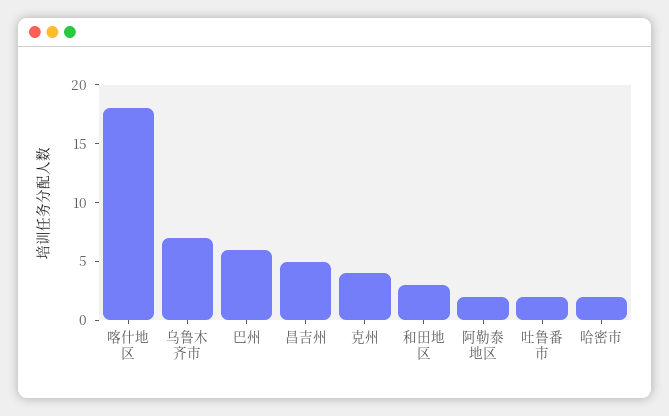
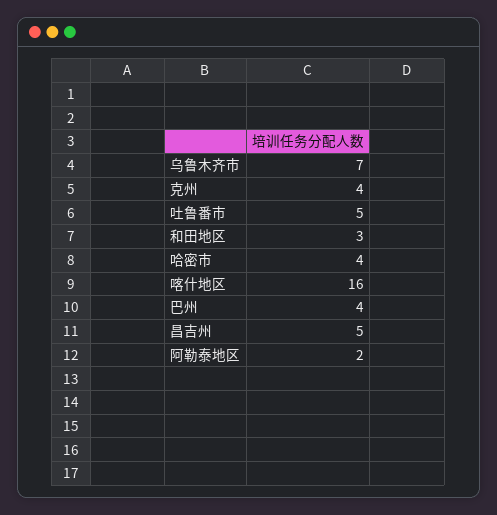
喀什地区: 18 -> 16
巴州: 6 -> 4
吐鲁番市: 2 -> 5
哈密市: 2 -> 4

